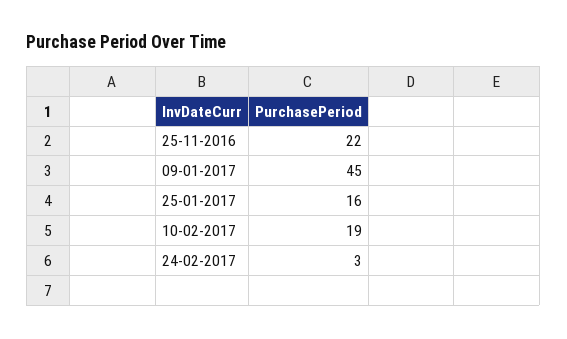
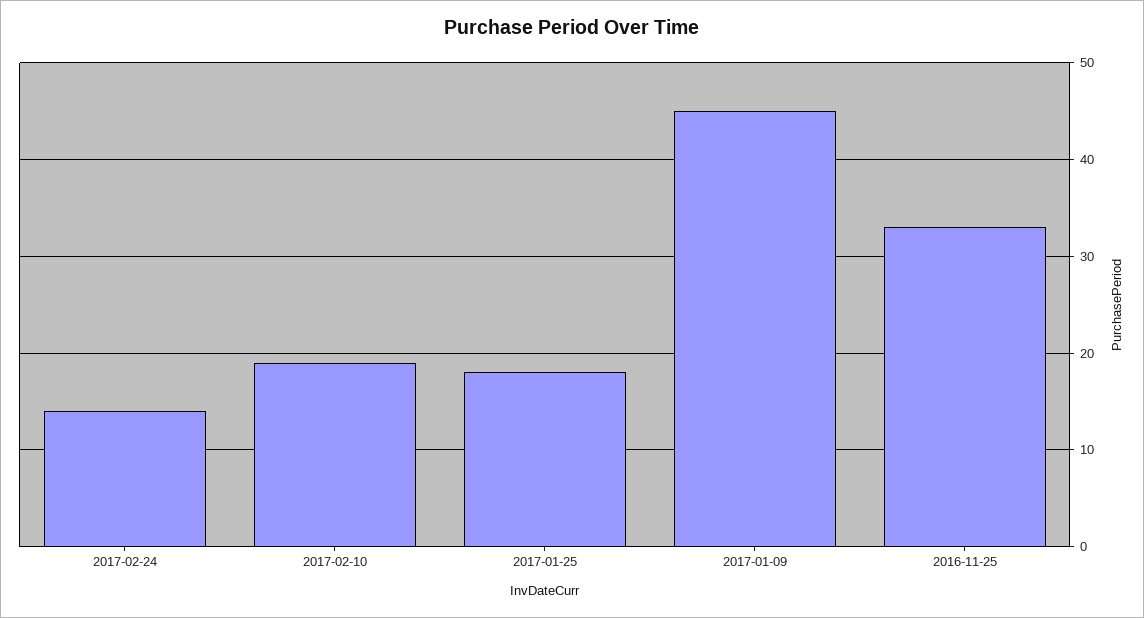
25-11-2016: 22 -> 33
25-01-2017: 16 -> 18
24-02-2017: 3 -> 14

